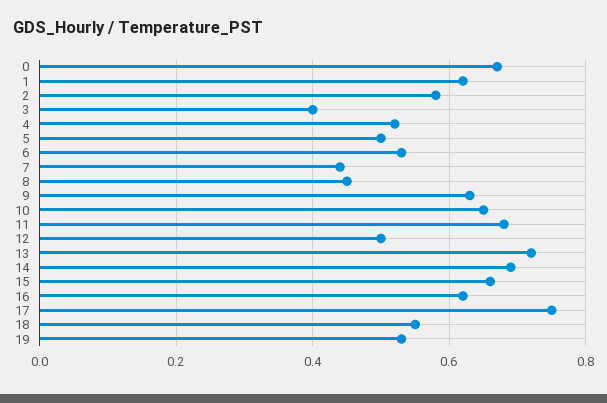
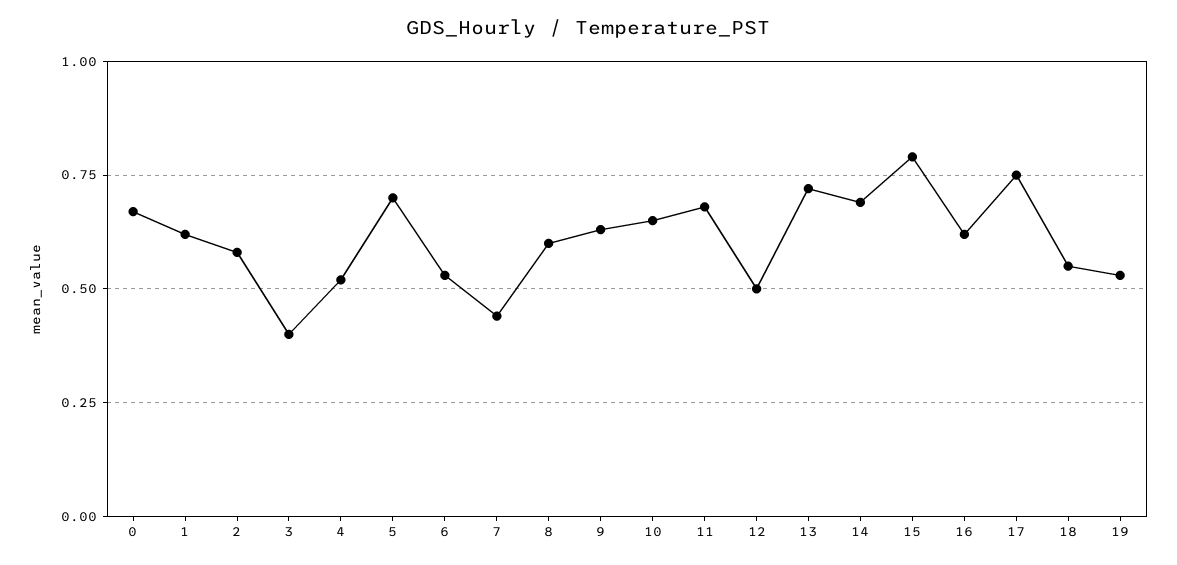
5: 0.5 -> 0.7
8: 0.45 -> 0.6
15: 0.65 -> 0.8

